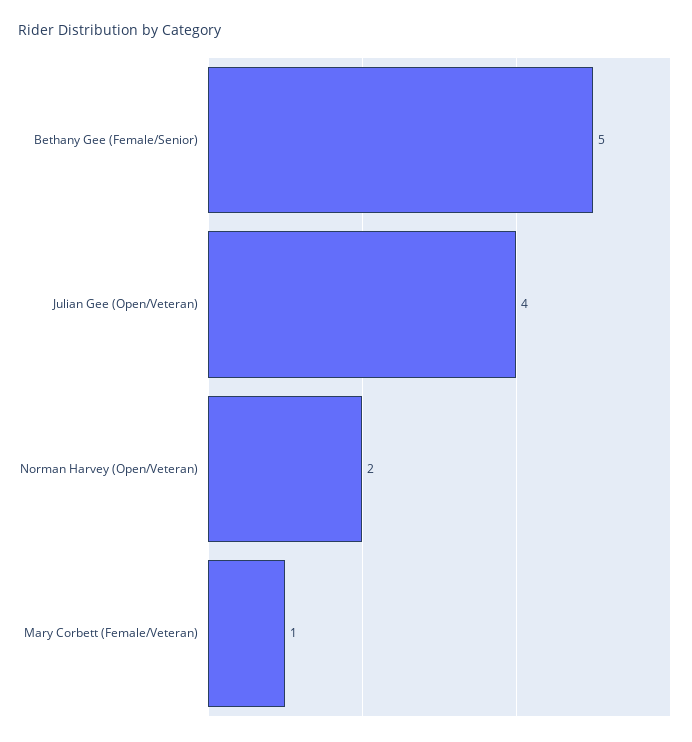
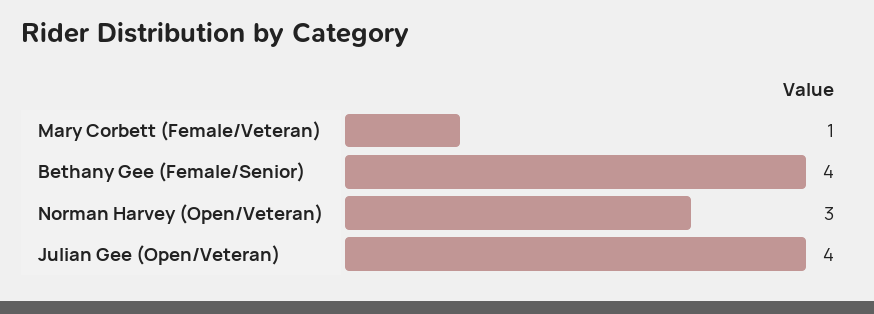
Bethany Gee (Female/Senior): 5 -> 4
Norman Harvey (Open/Veteran): 2 -> 3

